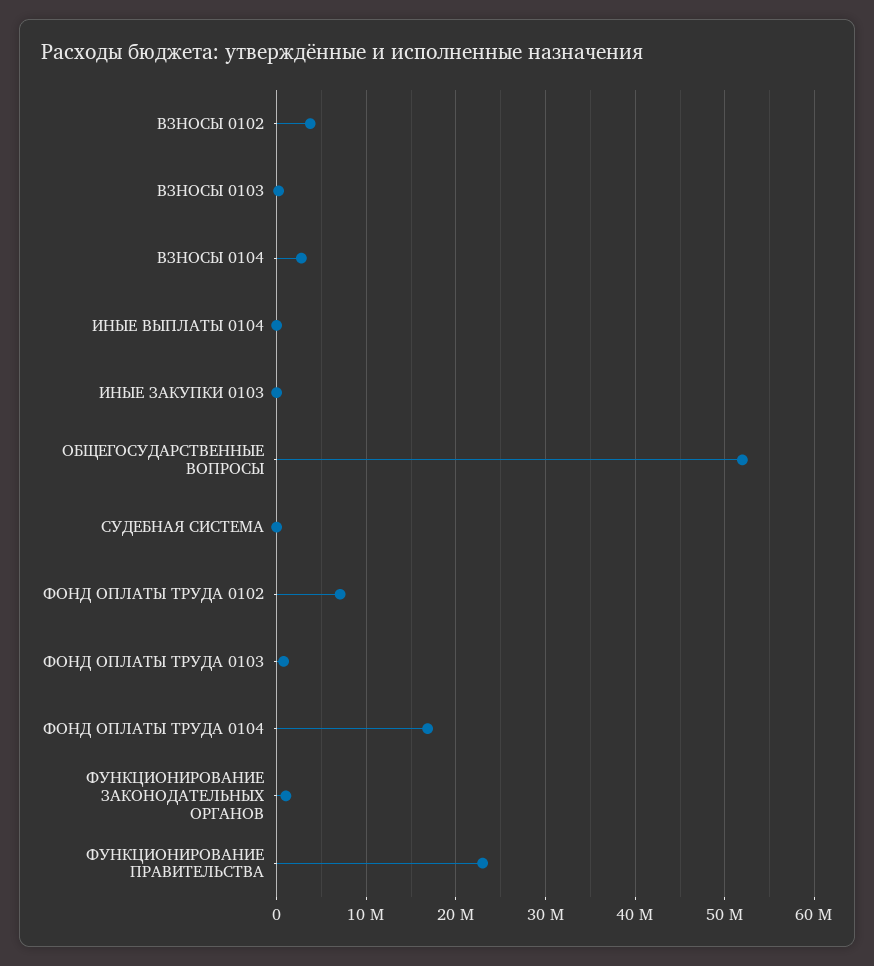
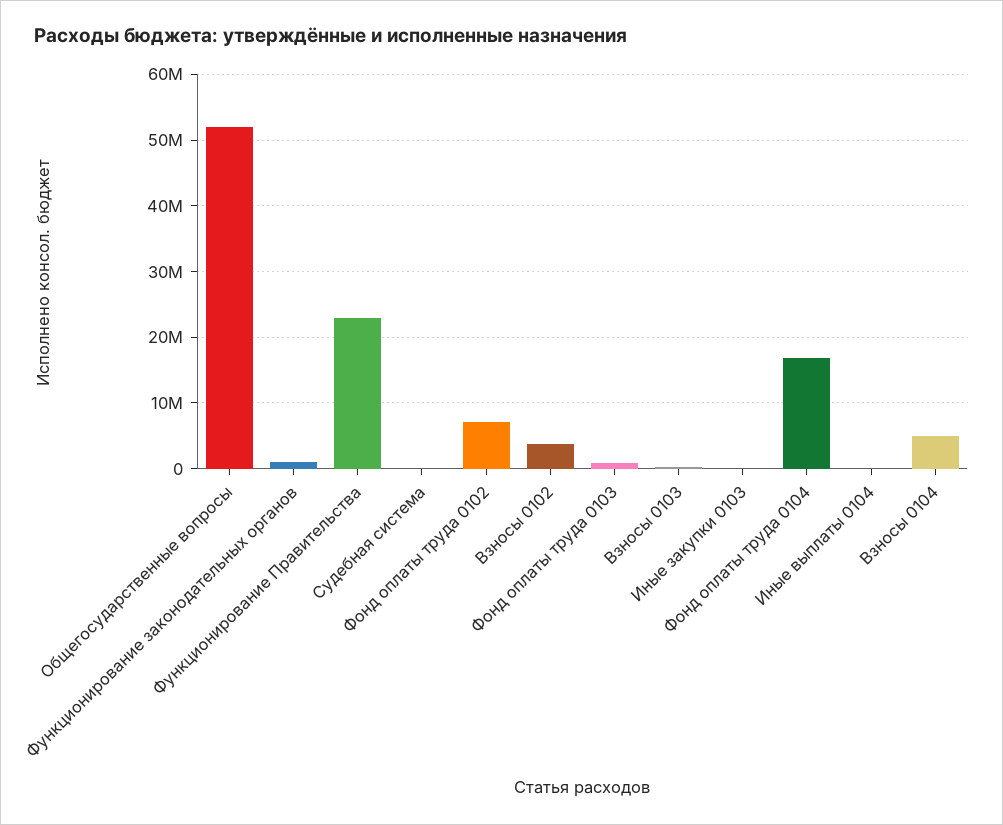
ВЗНОСЫ 0104: 3000000 -> 5000000

